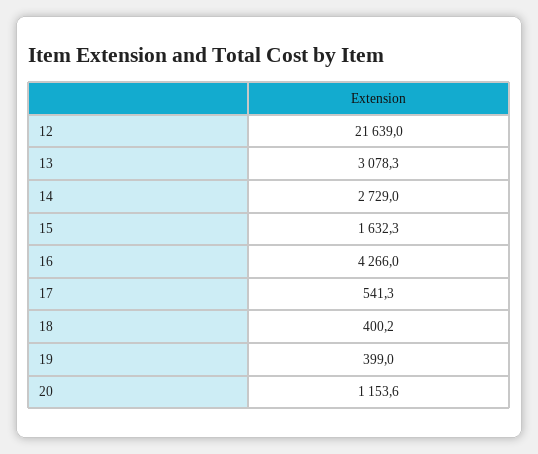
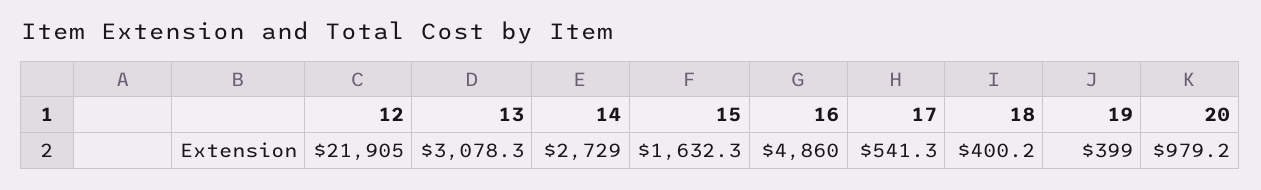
12: 21639 -> 21905
16: 4266 -> 4860
20: 1153.6 -> 979.2

